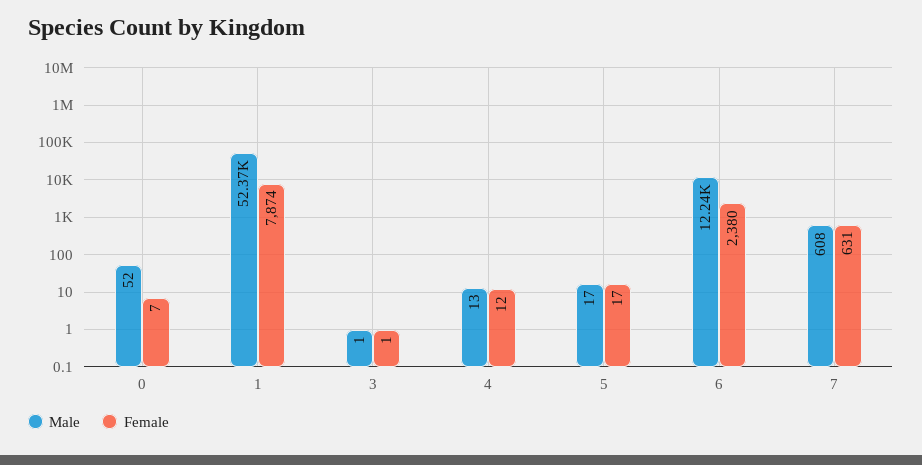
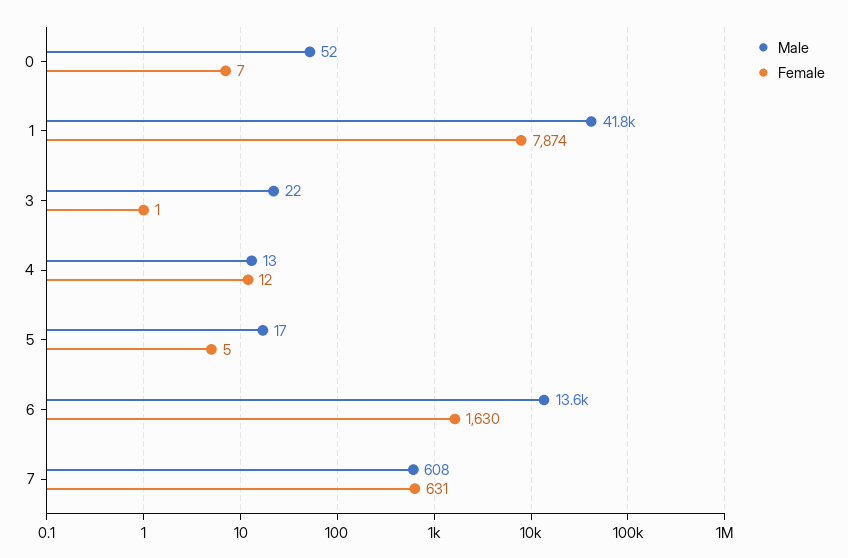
Male, 1: 52370 -> 41800
Male, 3: 1 -> 22
Female, 5: 17 -> 5
Male, 6: 12240 -> 13600
Female, 6: 2380 -> 1630

